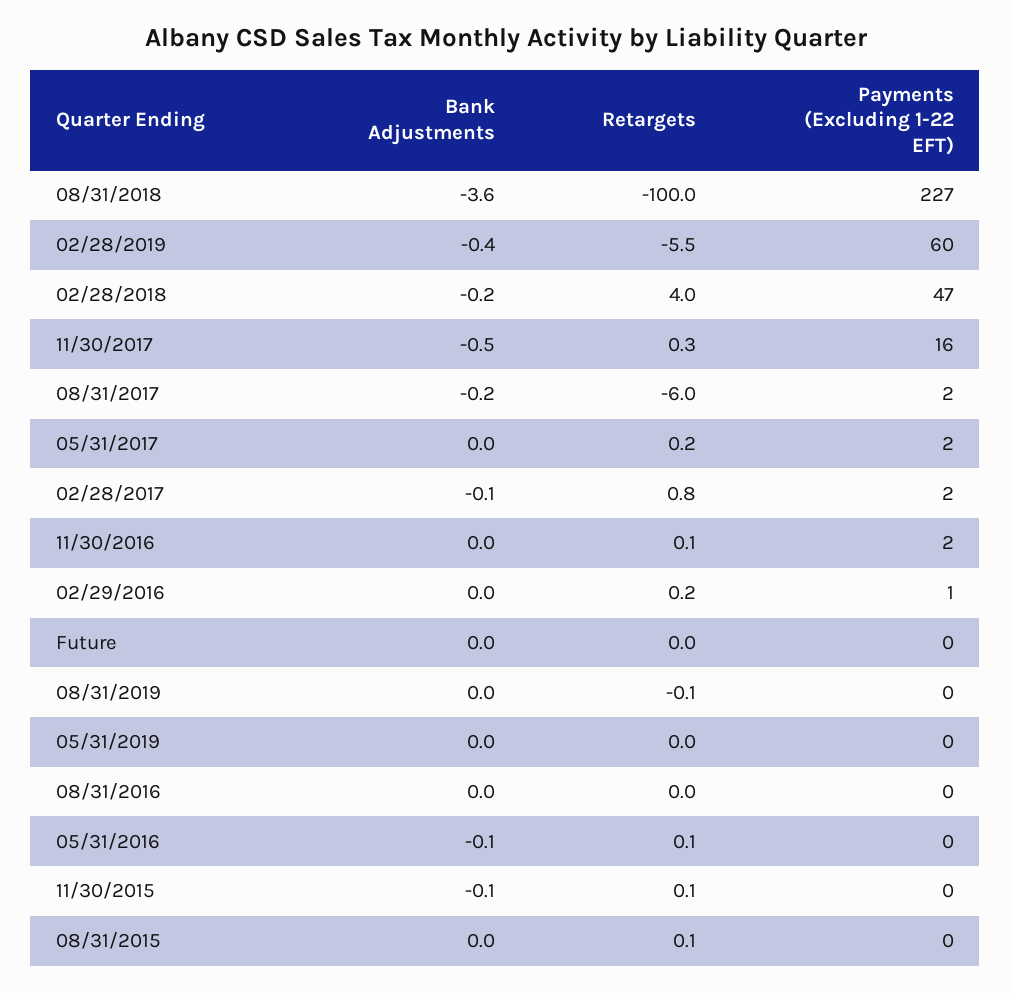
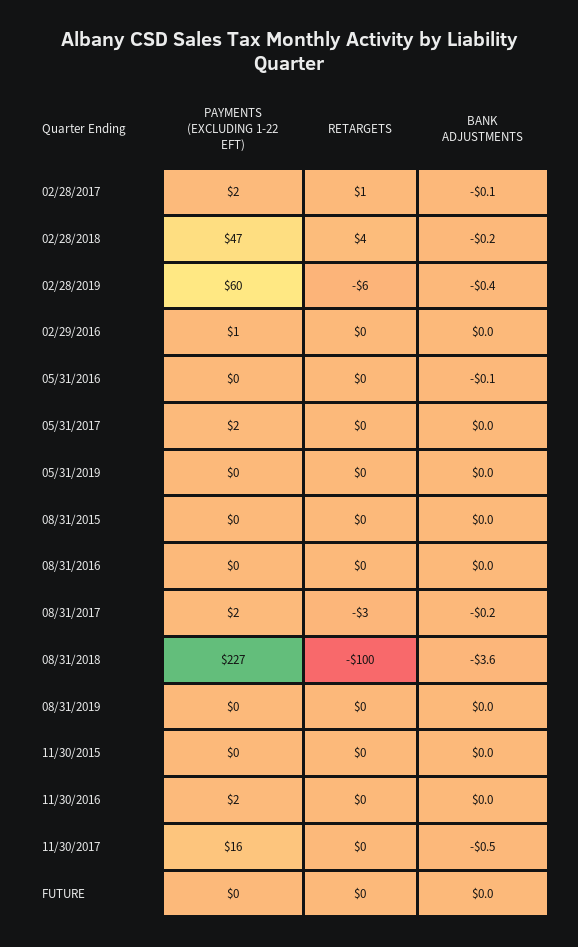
Retargets, 08/31/2017: -6 -> -3
Bank Adjustments, 11/30/2015: -0.1 -> 0

